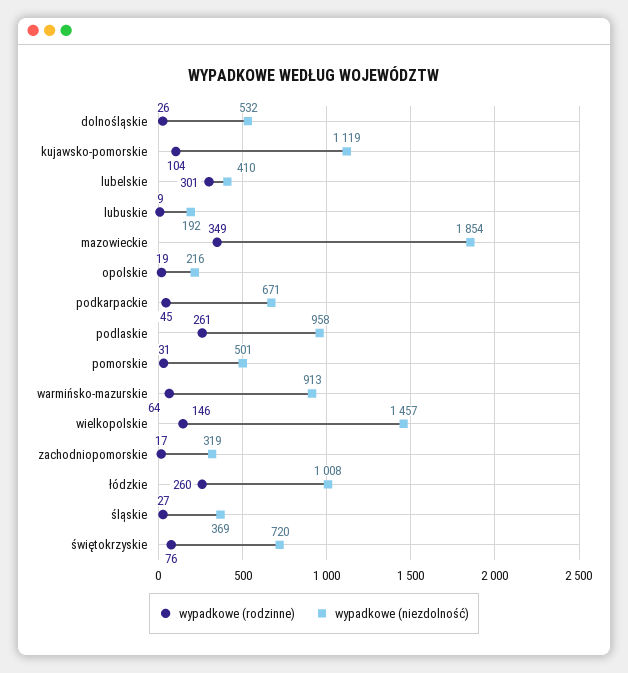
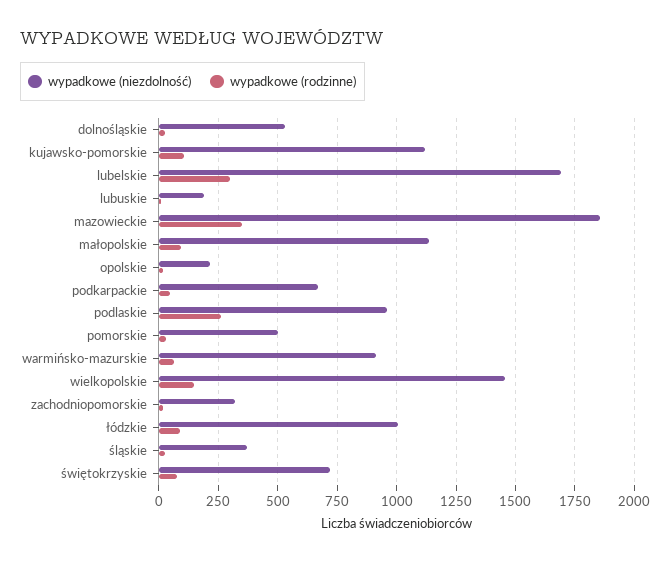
wypadkowe (niezdolność), lubelskie: 410 -> 1700
wypadkowe (rodzinne), łódzkie: 260 -> 100
wypadkowe (niezdolność), małopolskie: none -> 1150
wypadkowe (rodzinne), małopolskie: none -> 100

